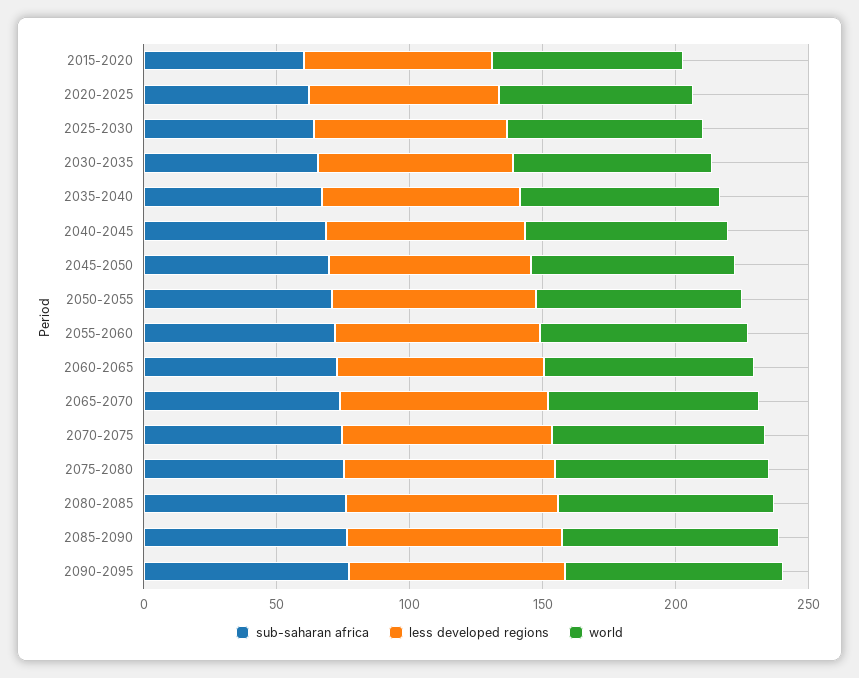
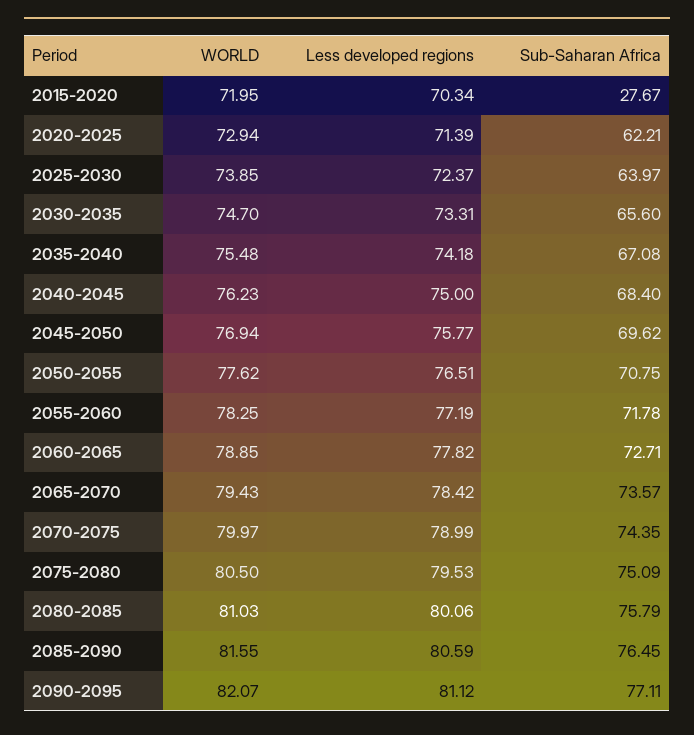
sub-saharan africa, 2015-2020: 60 -> 27.67

